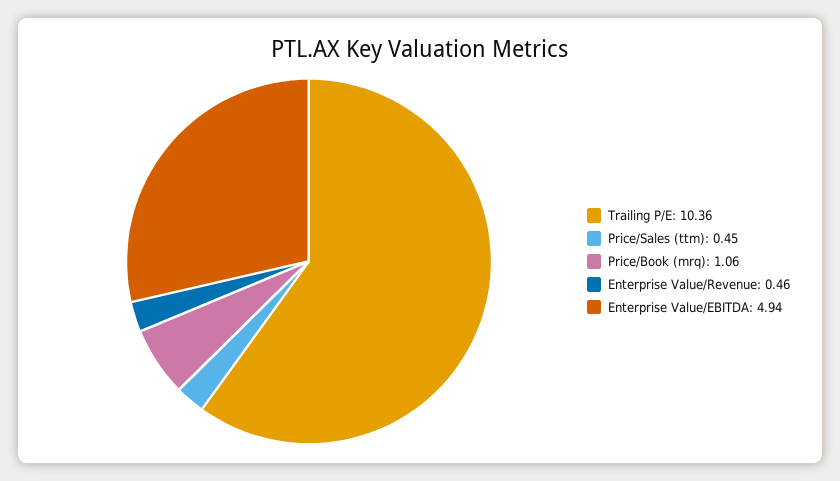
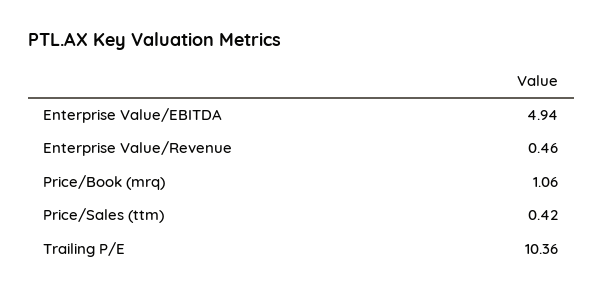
Price/Sales (ttm): 0.45 -> 0.42

